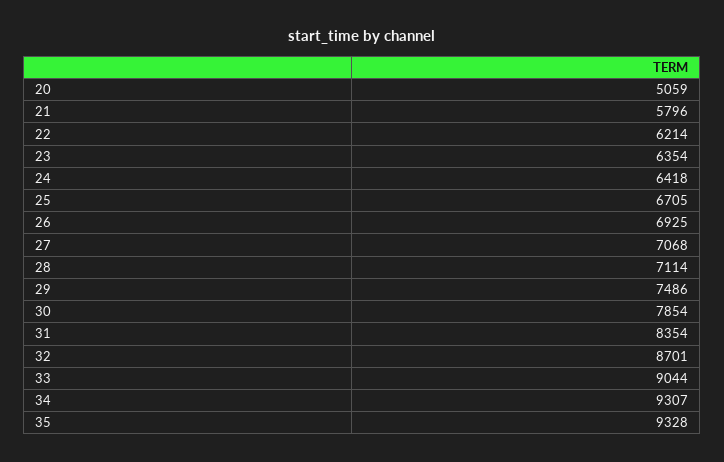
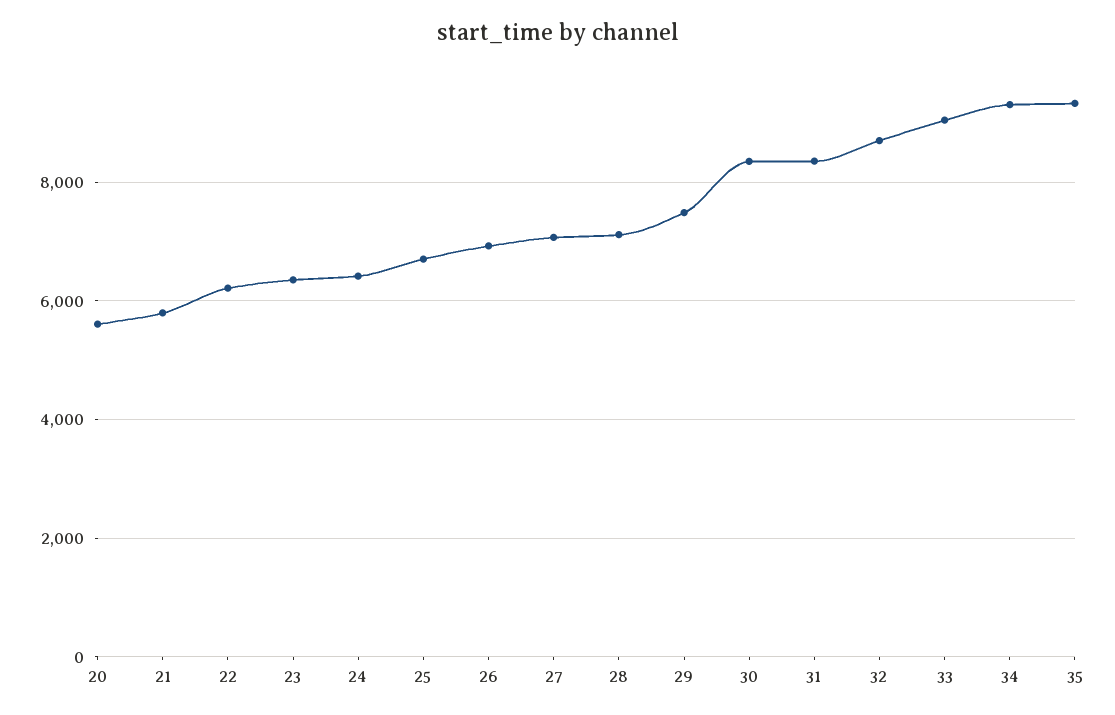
20: 5059 -> 5600
30: 7854 -> 8400

